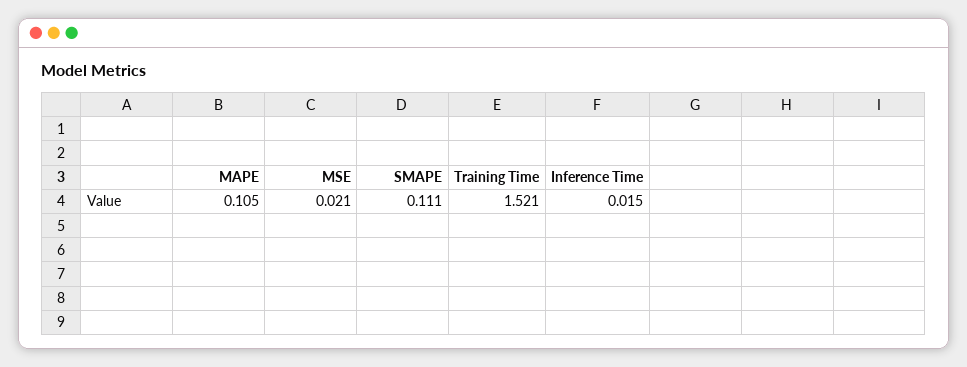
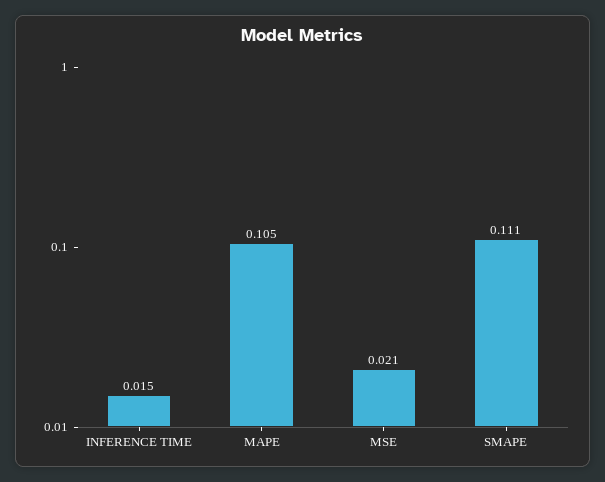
Training Time: 1.521 -> none

